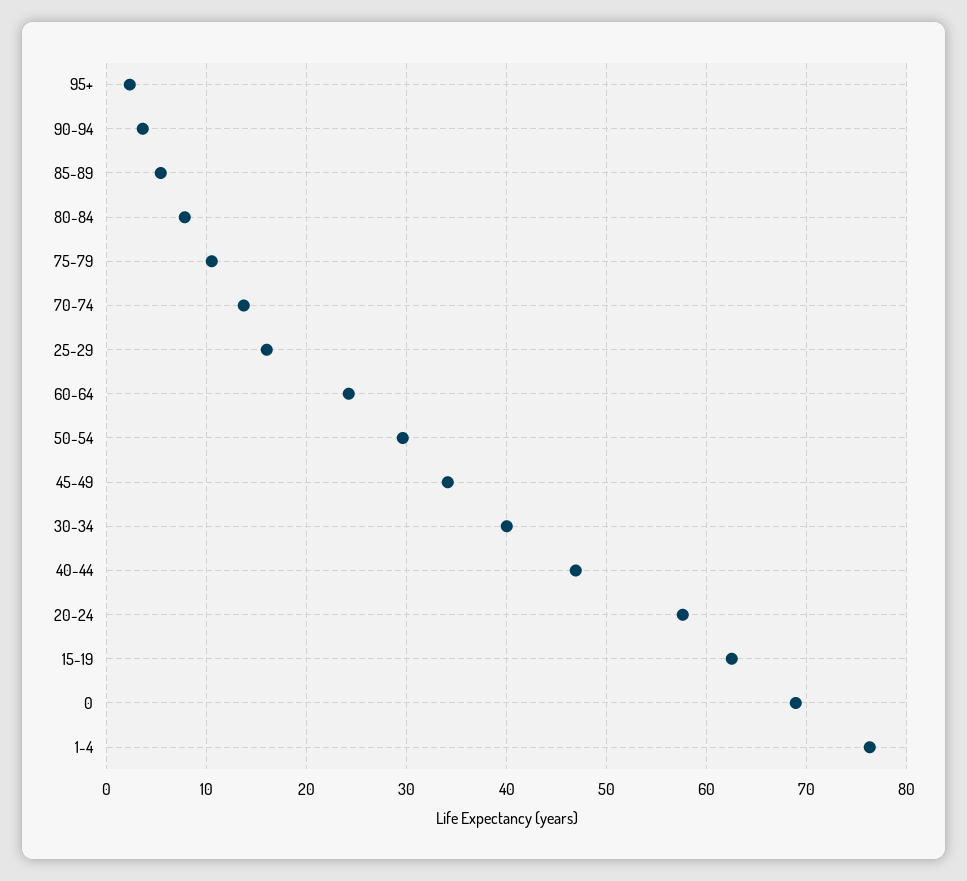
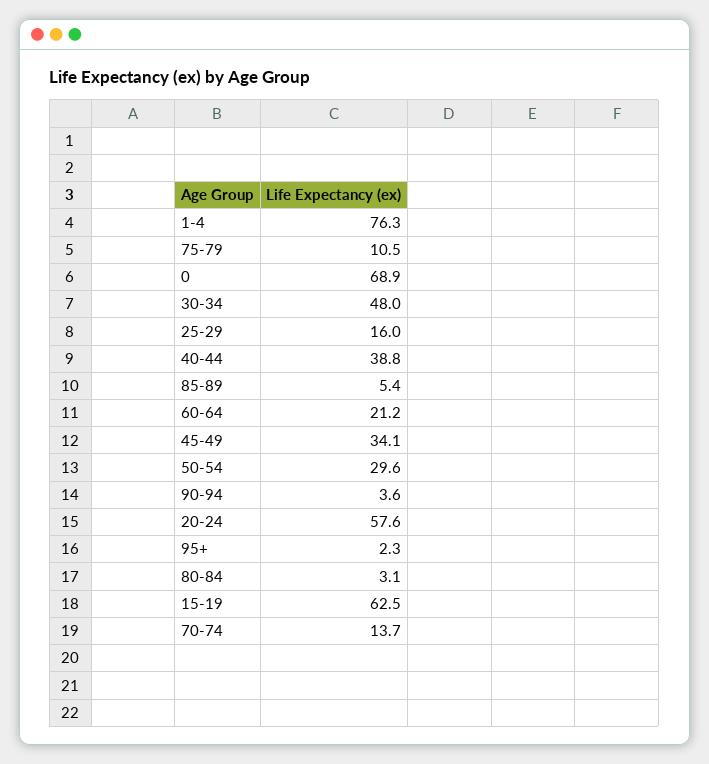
80-84: 8 -> 3.1
60-64: 24 -> 21.2
30-34: 40 -> 48
40-44: 47 -> 38.8

